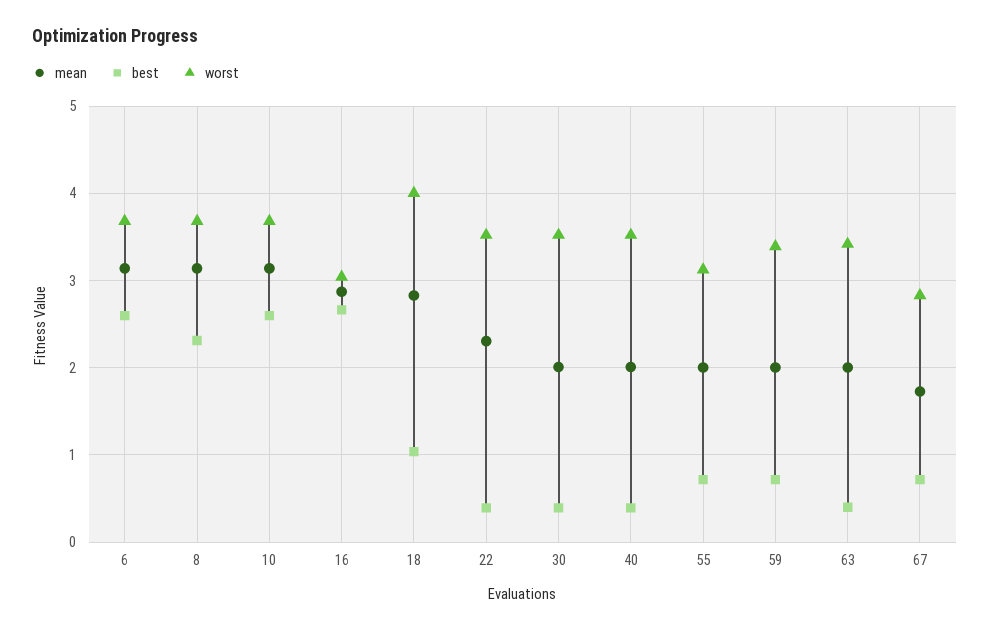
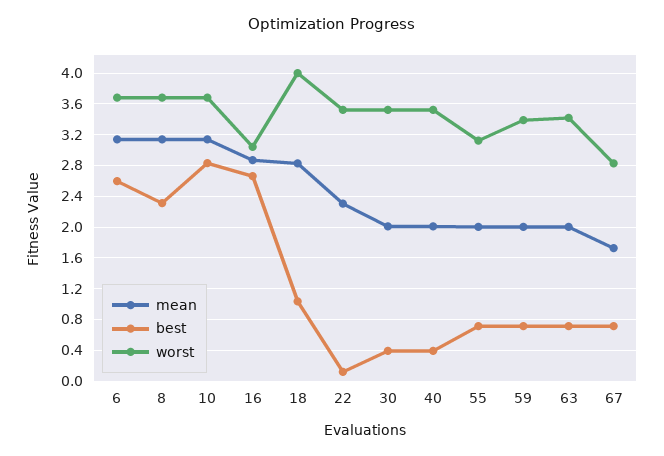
best, 10: 2.6 -> 2.8
best, 22: 0.4 -> 0.1
best, 63: 0.4 -> 0.7

